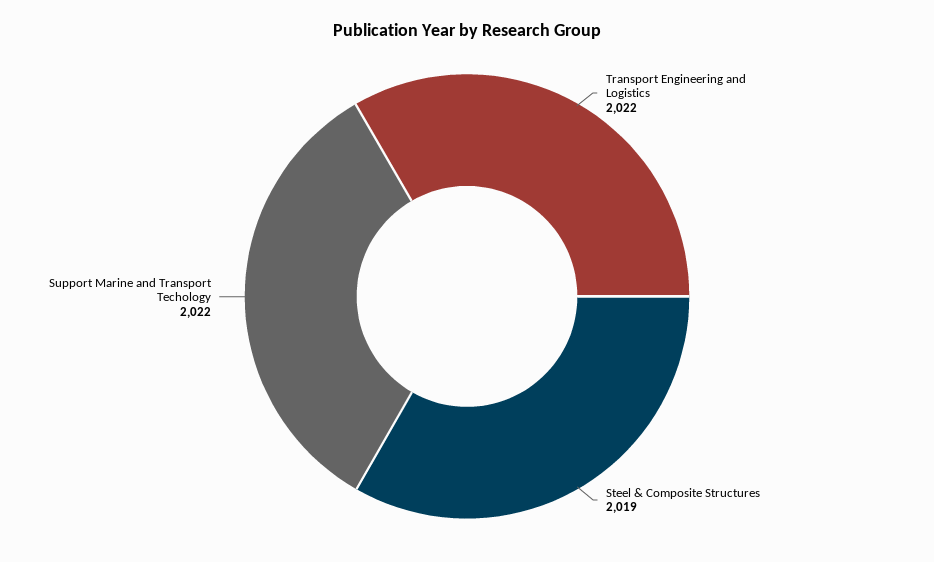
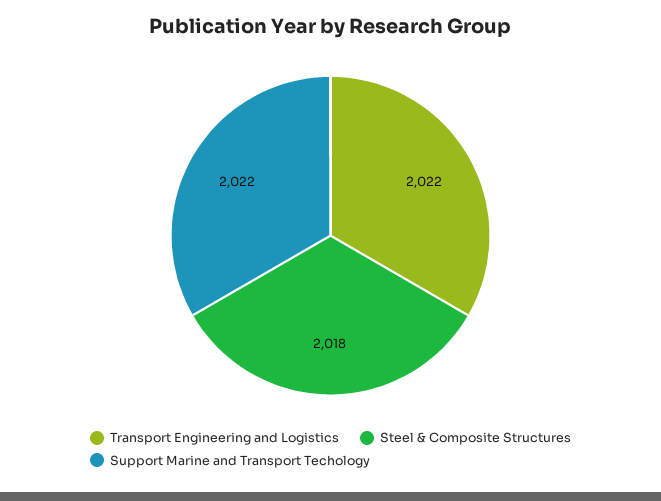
Steel & Composite Structures: 2019 -> 2018

